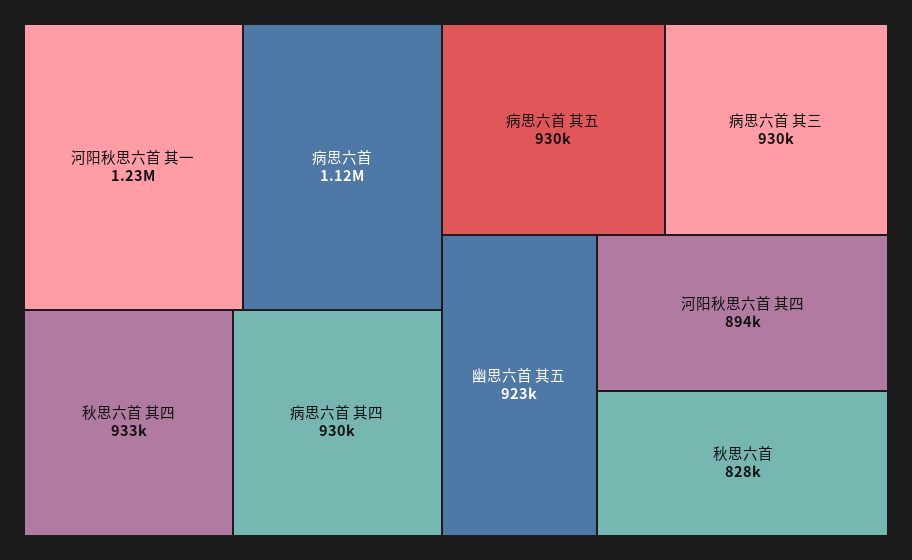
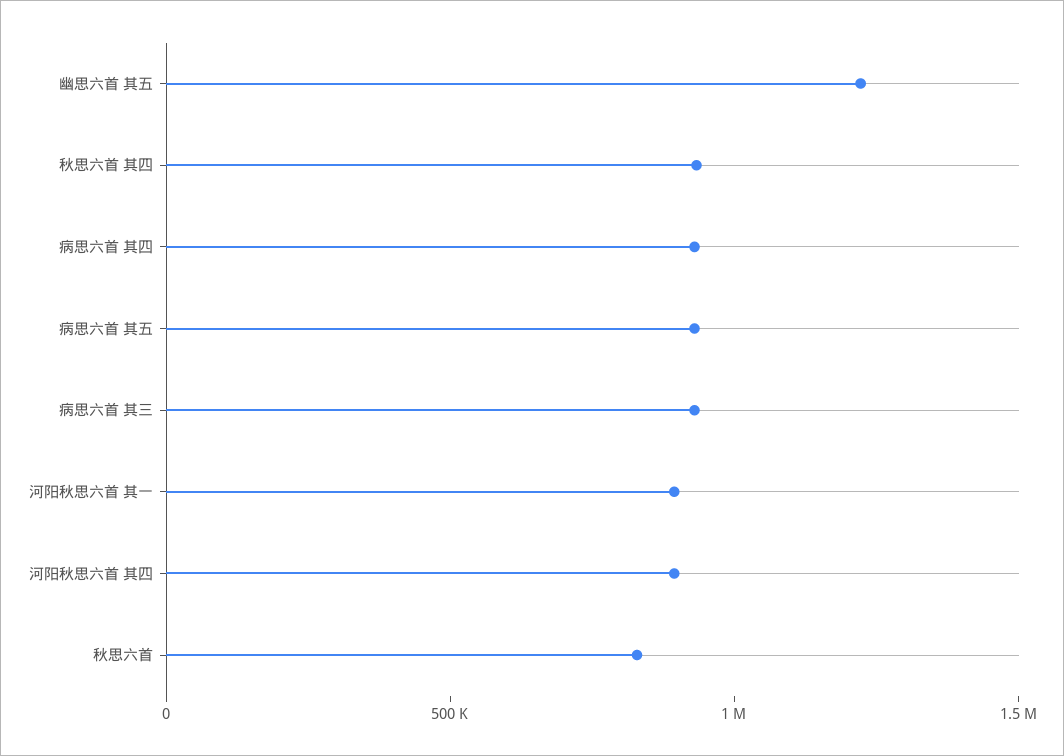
河阳秋思六首 其一: 1230000 -> 900000
病思六首: 1120000 -> none
幽思六首 其五: 923000 -> 1200000

